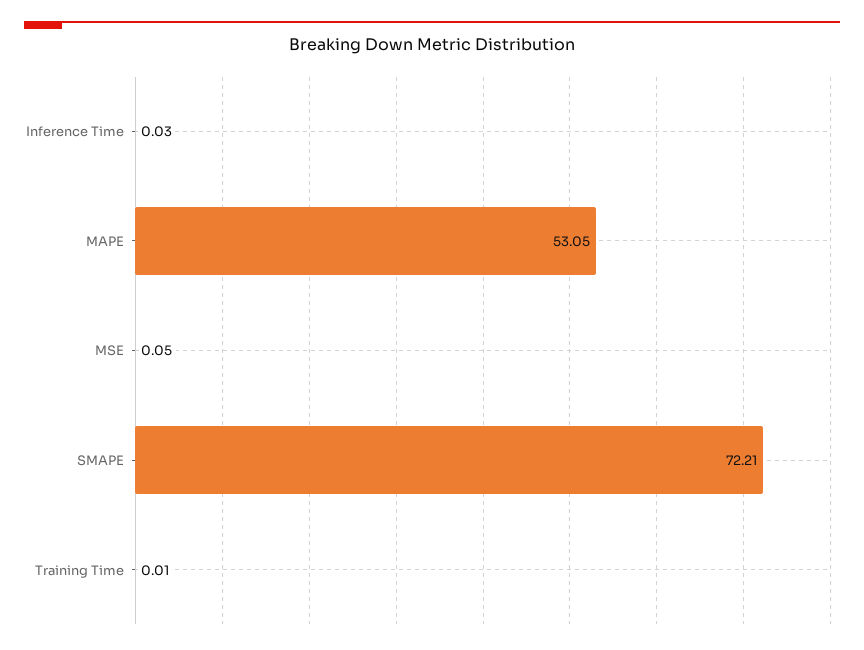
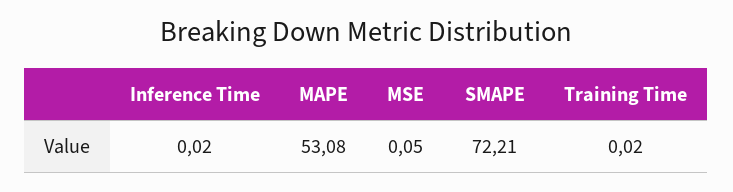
Inference Time: 0.03 -> 0.02
MAPE: 53.05 -> 53.08
Training Time: 0.01 -> 0.02

